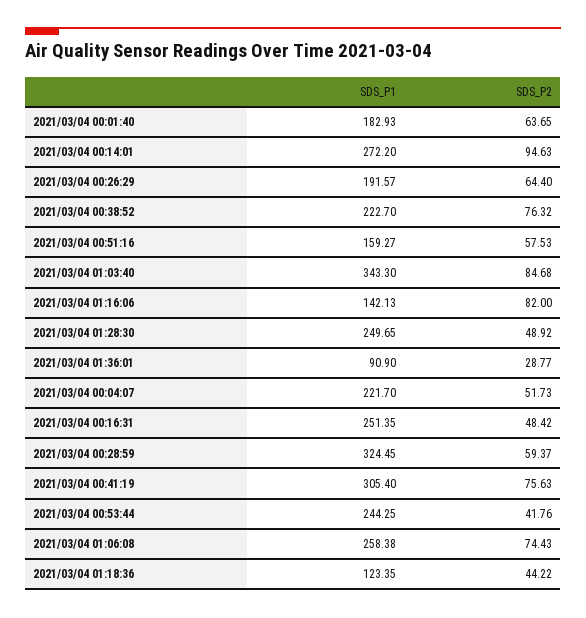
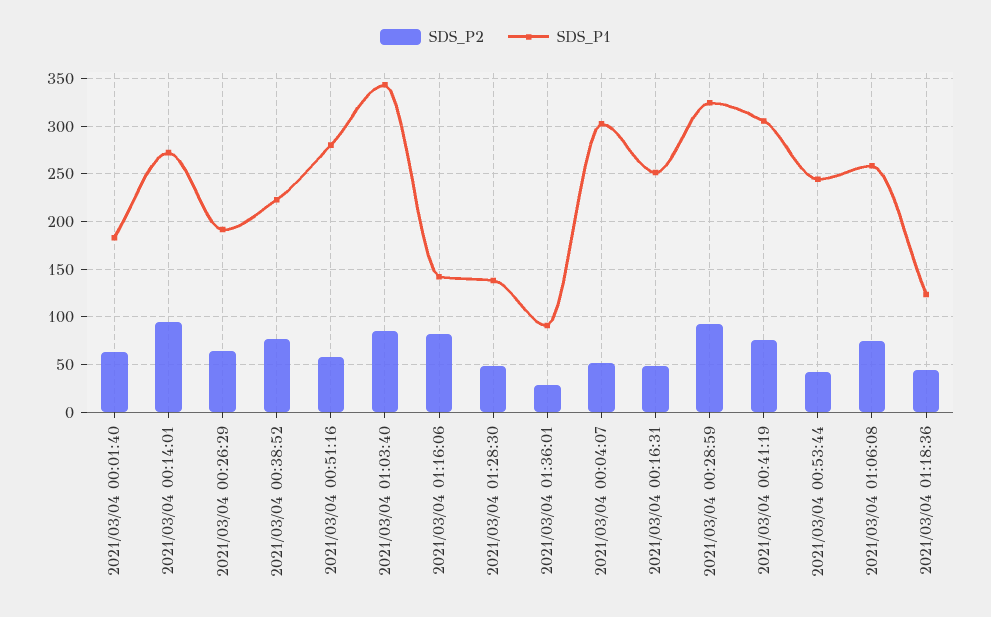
SDS_P1, 2021/03/04 00:51:16: 159.27 -> 280
SDS_P1, 2021/03/04 01:28:30: 249.65 -> 140
SDS_P1, 2021/03/04 00:04:07: 221.7 -> 300
SDS_P2, 2021/03/04 00:28:59: 59.37 -> 90

